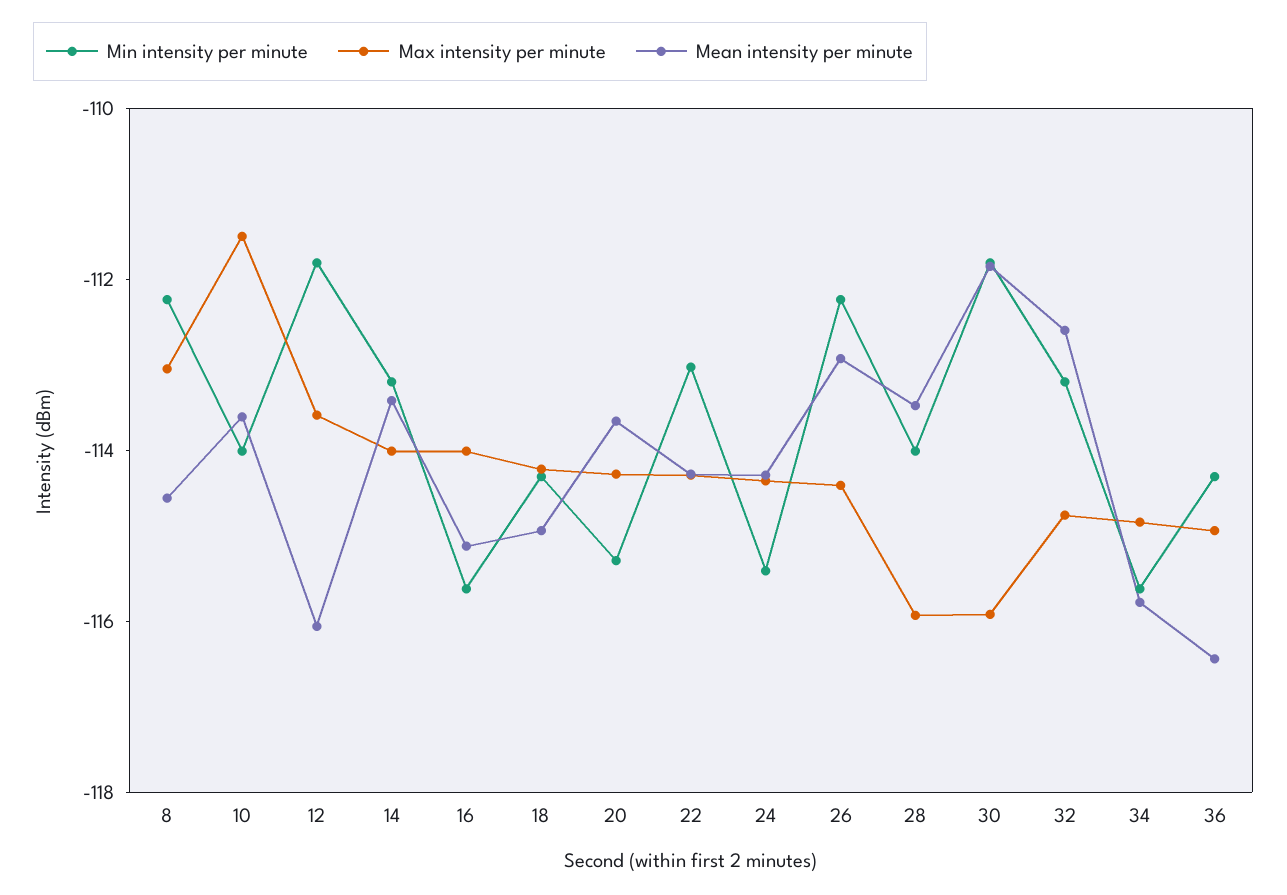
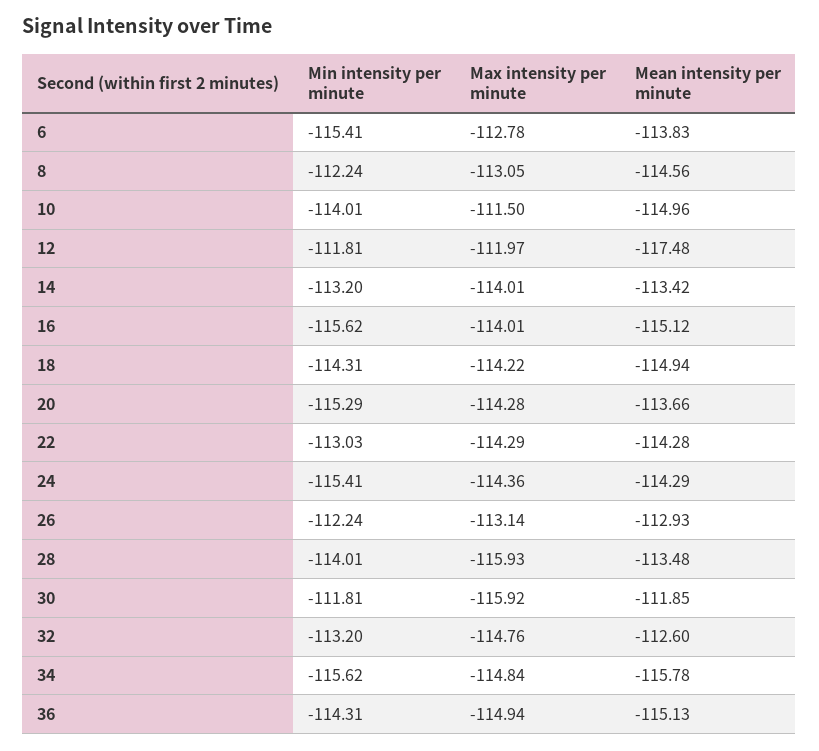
Mean intensity per minute, 10: -113.5 -> -114.96
Max intensity per minute, 12: -113.5 -> -111.97
Mean intensity per minute, 12: -116 -> -117.48
Max intensity per minute, 26: -114.5 -> -113.14
Mean intensity per minute, 36: -116.5 -> -115.13
Min intensity per minute, 6: none -> -115.41
Max intensity per minute, 6: none -> -112.78
Mean intensity per minute, 6: none -> -113.83

